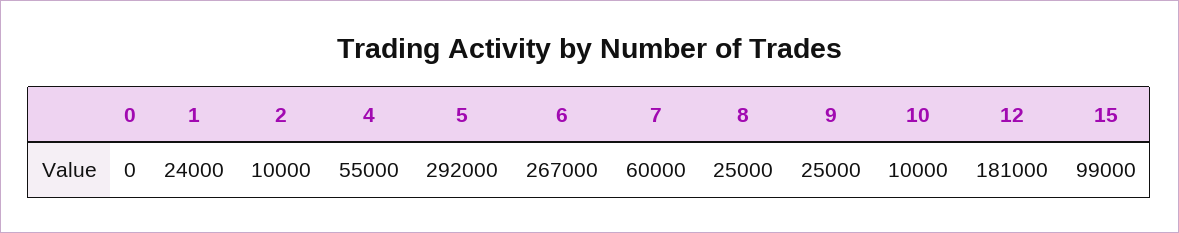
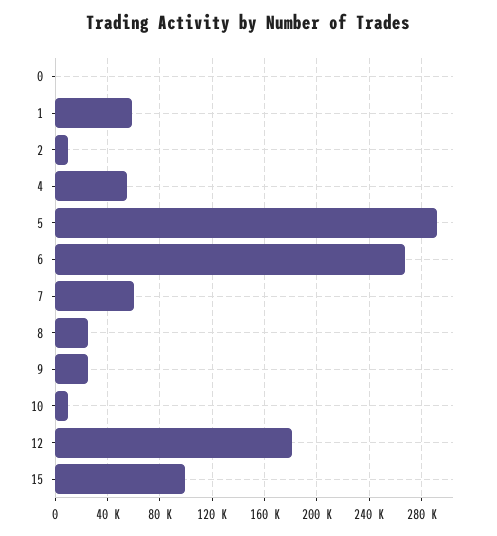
1: 24000 -> 60000

